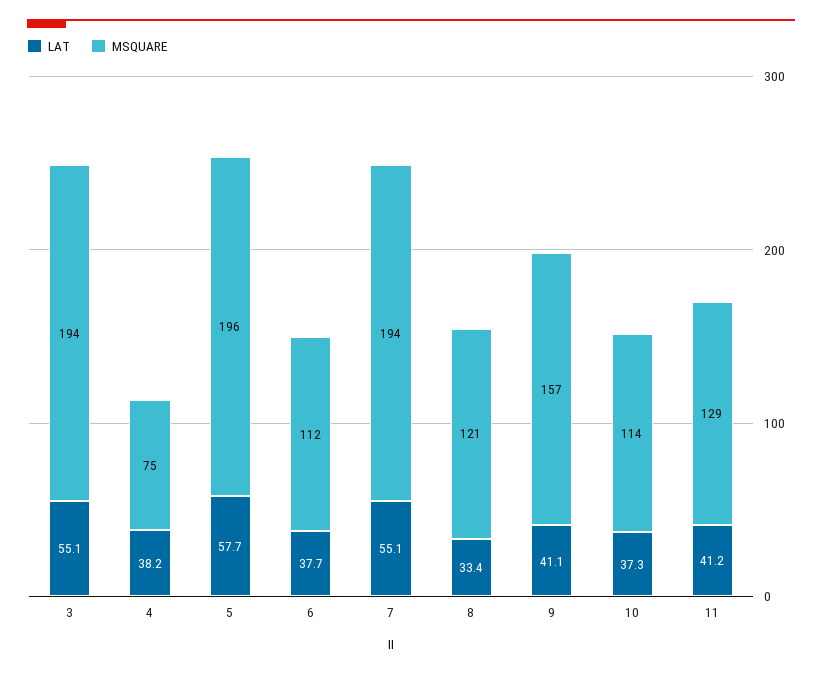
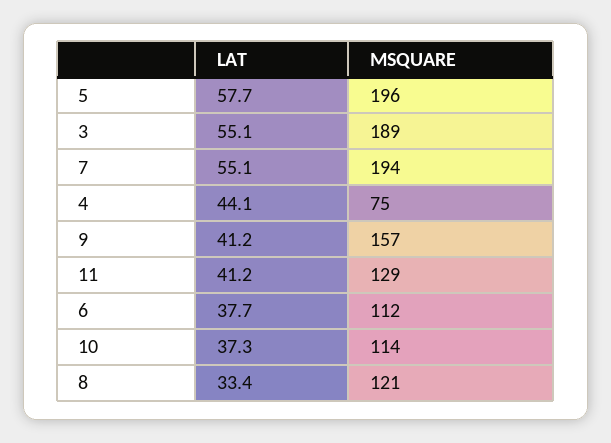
MSQUARE, 3: 194 -> 189
LAT, 4: 38.2 -> 44.1
LAT, 9: 41.1 -> 41.2

